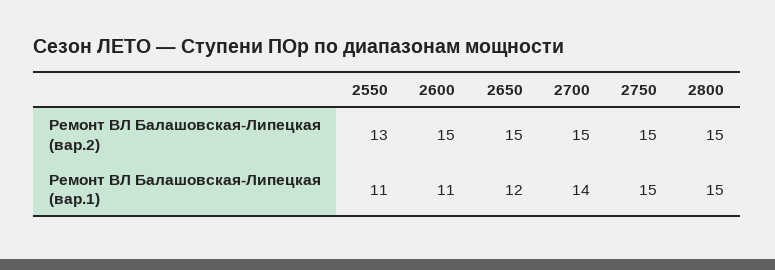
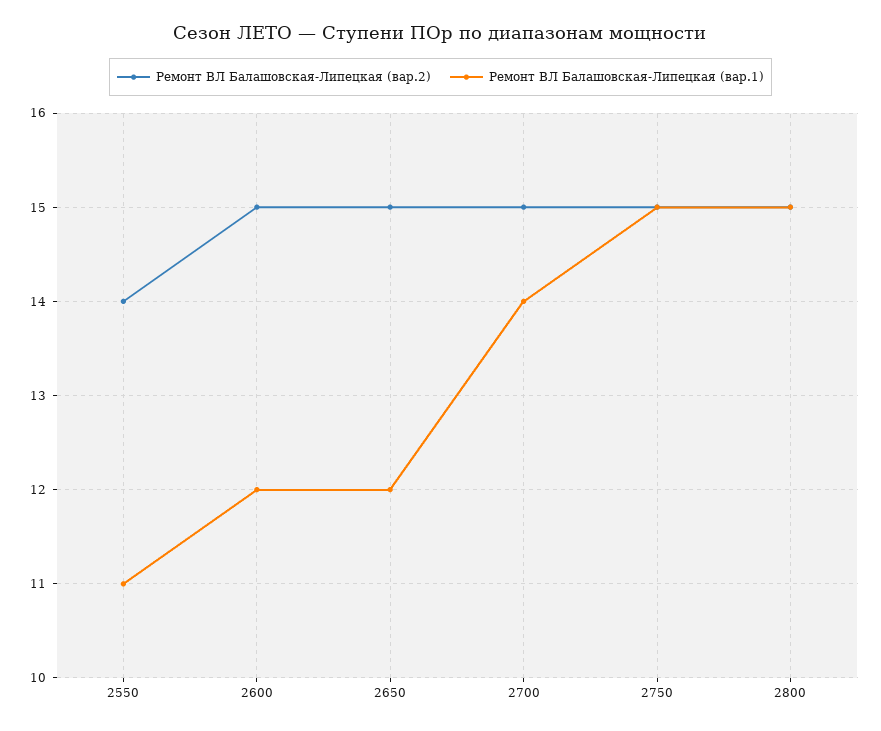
Ремонт ВЛ Балашовская-Липецкая (вар.2), 2550: 13 -> 14
Ремонт ВЛ Балашовская-Липецкая (вар.1), 2600: 11 -> 12

